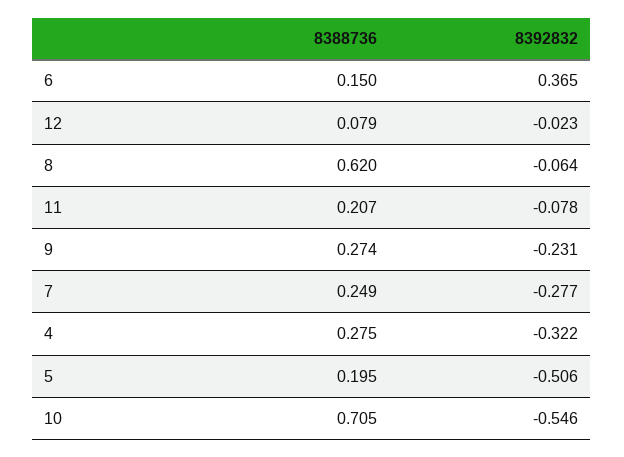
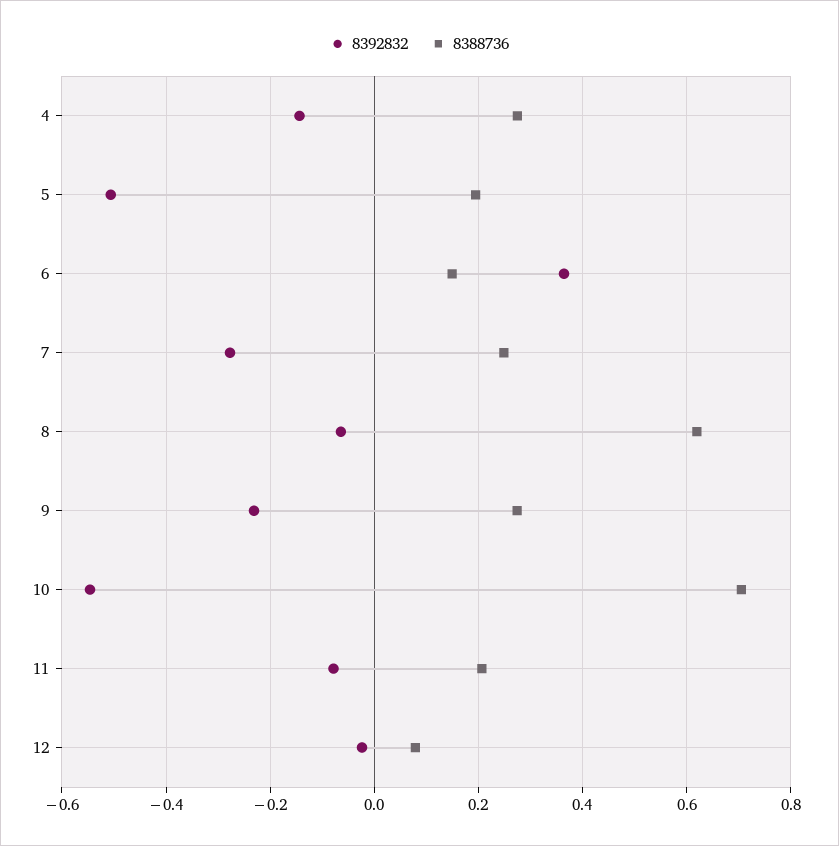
8392832, 4: -0.322 -> -0.14

